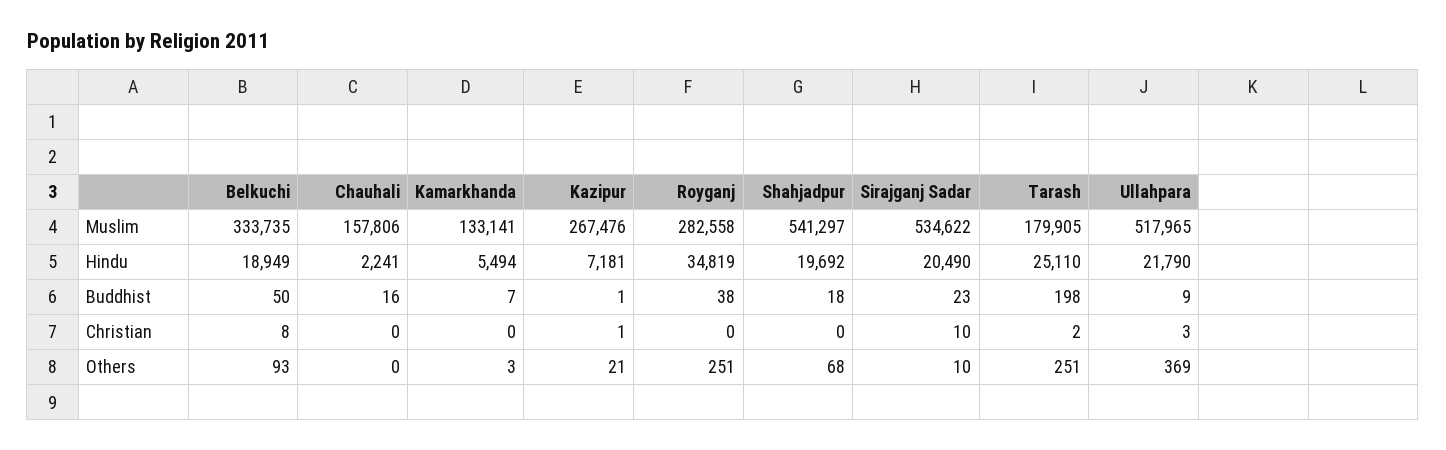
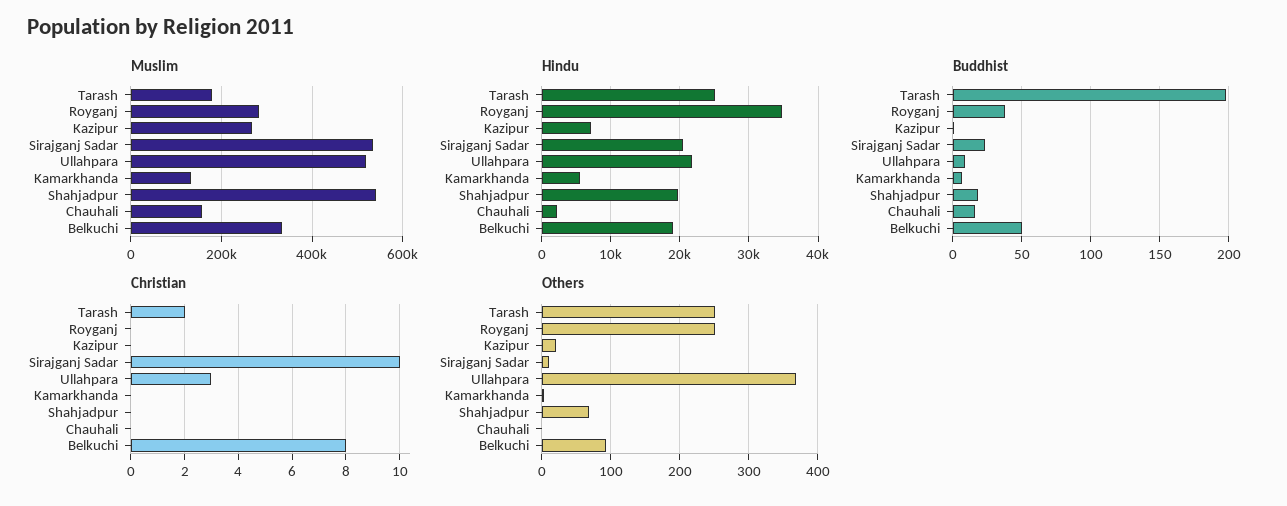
Christian, Kazipur: 1 -> 0

